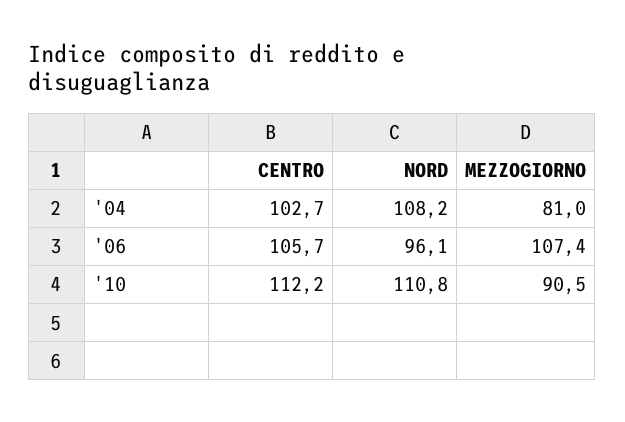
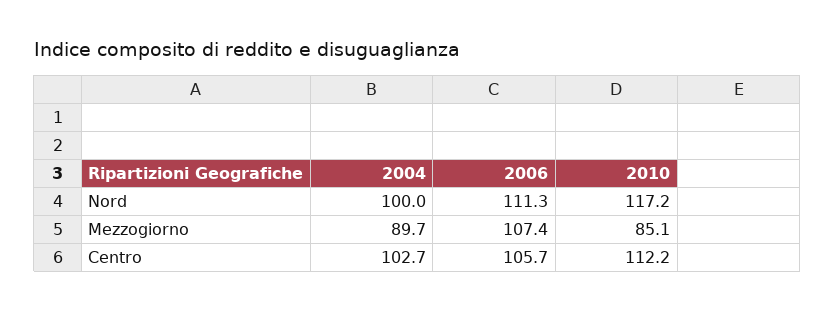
NORD, '04: 108.2 -> 100
MEZZOGIORNO, '04: 81 -> 89.7
NORD, '06: 96.1 -> 111.3
NORD, '10: 110.8 -> 117.2
MEZZOGIORNO, '10: 90.5 -> 85.1

